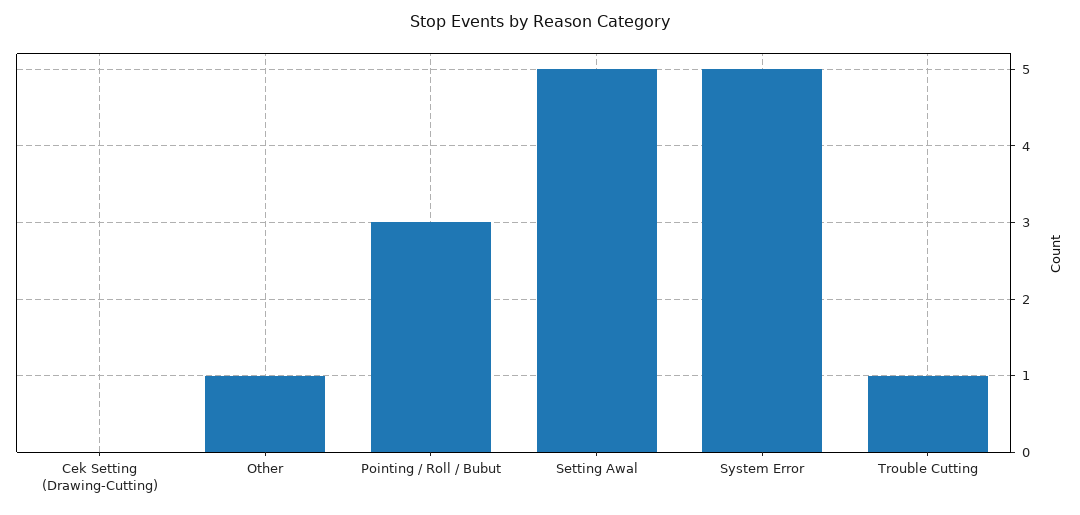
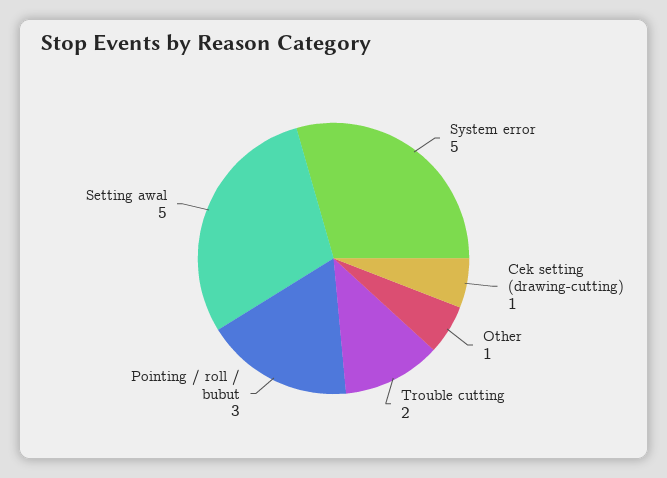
Cek Setting (Drawing-Cutting): 0 -> 1
Trouble Cutting: 1 -> 2

